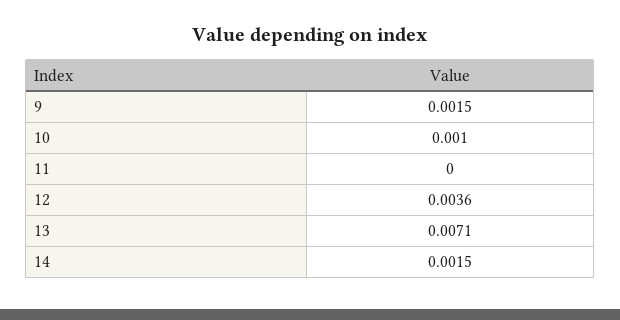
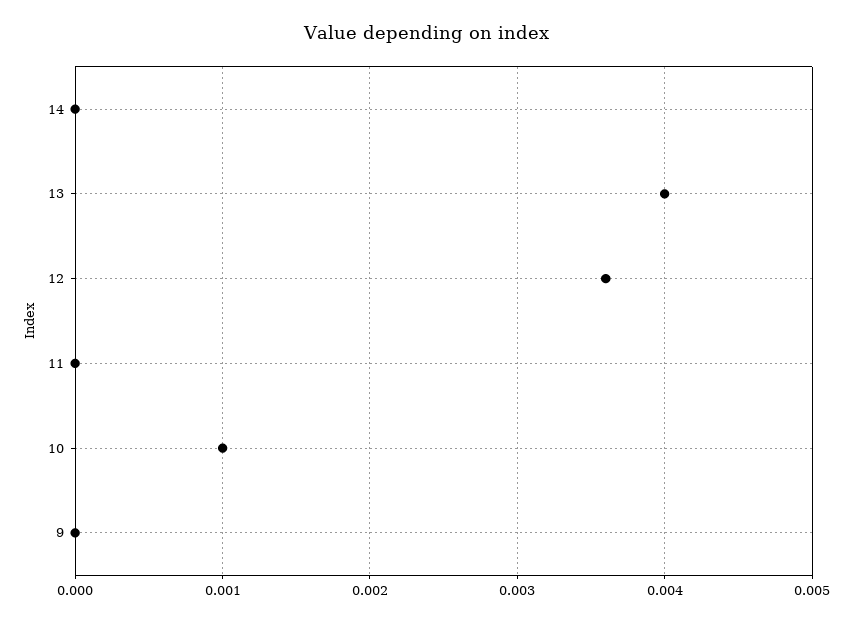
9: 0.0015 -> 0
13: 0.0071 -> 0.004
14: 0.0015 -> 0

